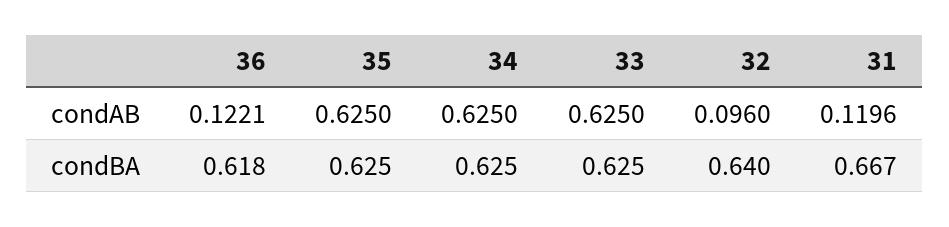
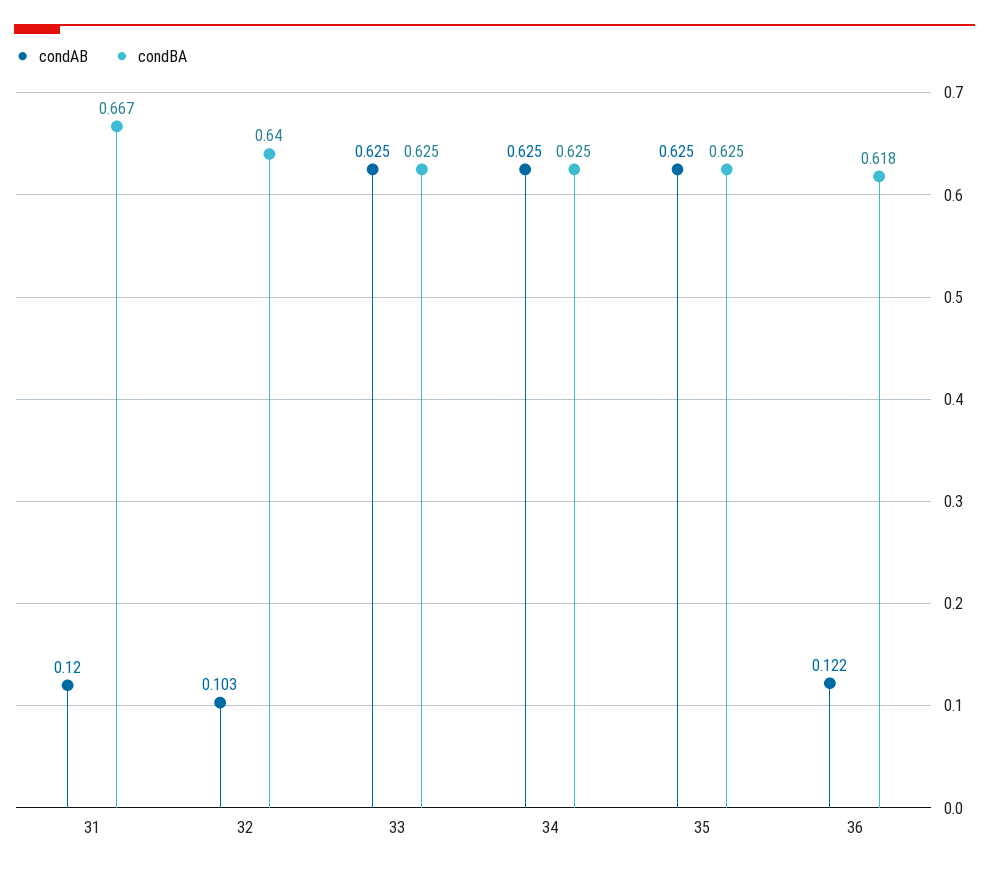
condAB, 32: 0.096 -> 0.103

